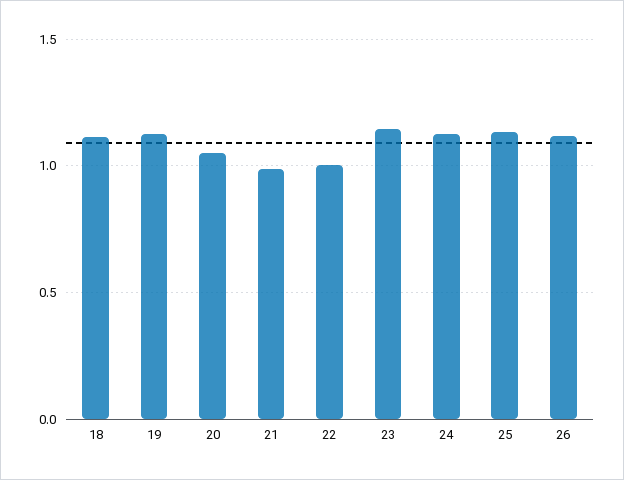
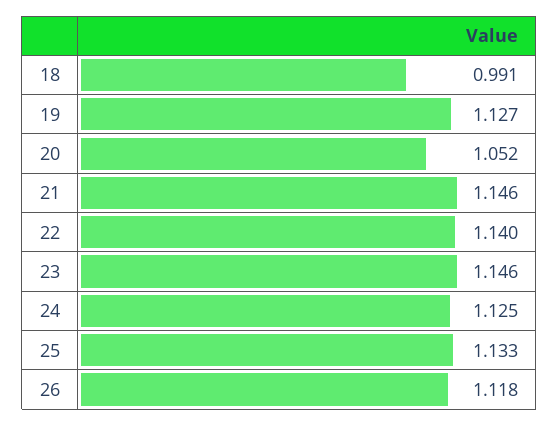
18: 1.1 -> 0.991
21: 1 -> 1.146
22: 1 -> 1.14

